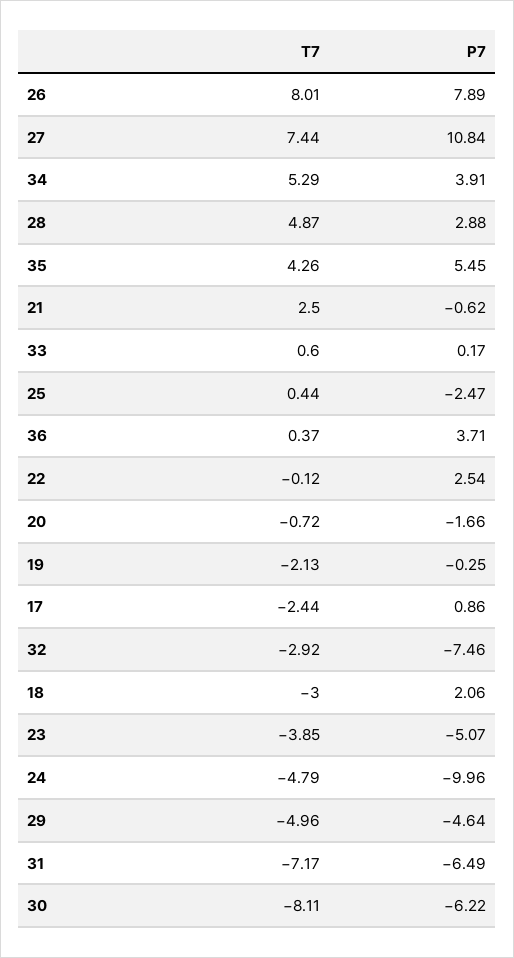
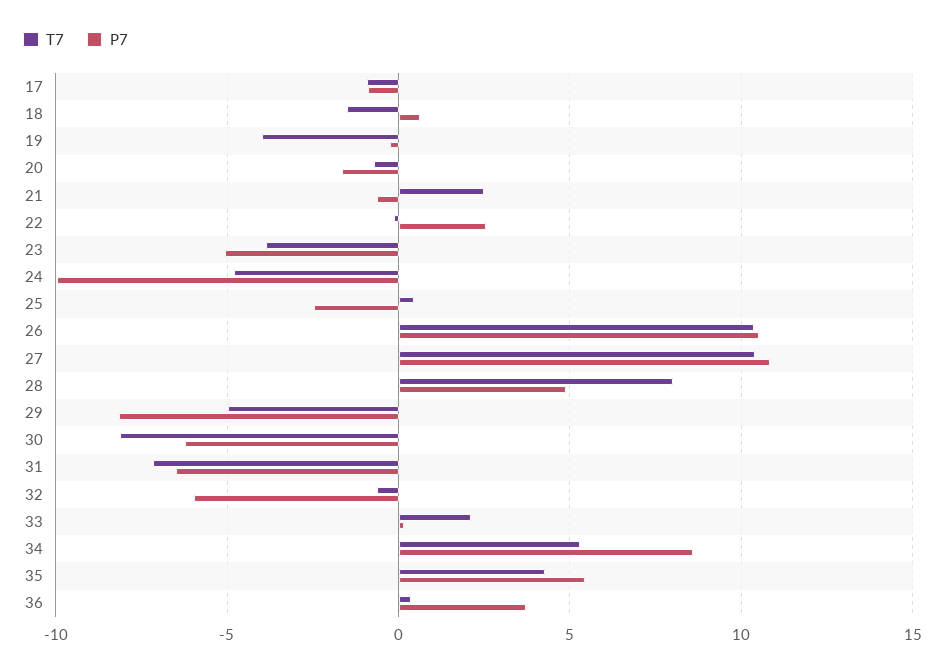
T7, 26: 8.01 -> 10.5
P7, 26: 7.89 -> 10.5
T7, 27: 7.44 -> 10.5
P7, 34: 3.91 -> 8.5
T7, 28: 4.87 -> 8
P7, 28: 2.88 -> 5
T7, 33: 0.6 -> 2
T7, 19: -2.13 -> -4
T7, 17: -2.44 -> -1
P7, 17: 0.86 -> -1
T7, 32: -2.92 -> -0.5
P7, 32: -7.46 -> -6
T7, 18: -3 -> -1.5
P7, 18: 2.06 -> 0.5
P7, 29: -4.64 -> -8

